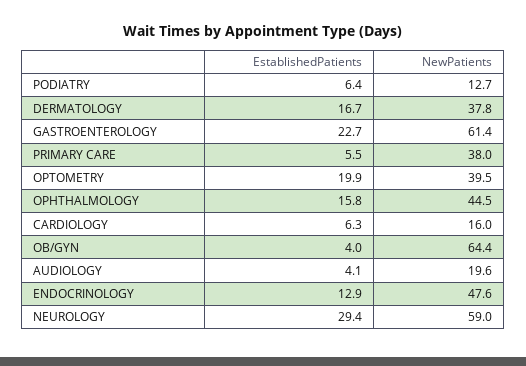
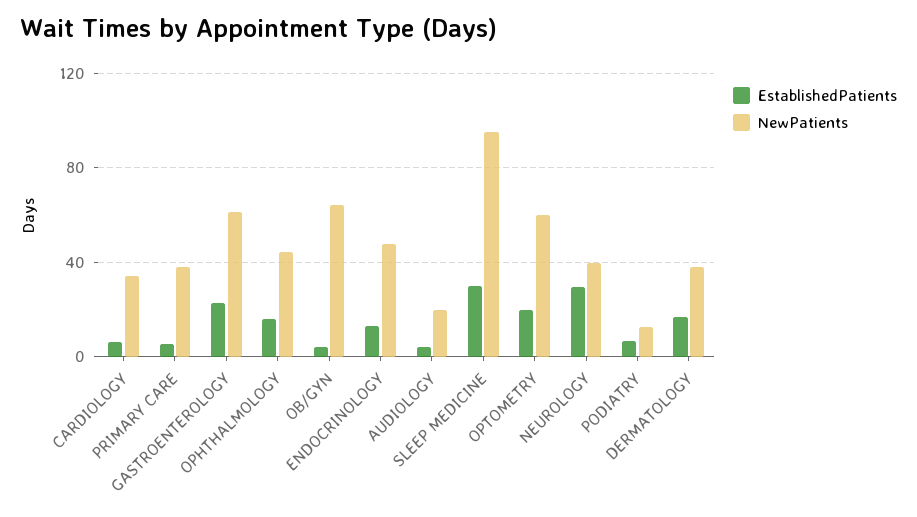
NewPatients, OPTOMETRY: 39.5 -> 60
NewPatients, CARDIOLOGY: 16 -> 35
NewPatients, NEUROLOGY: 59 -> 40
EstablishedPatients, SLEEP MEDICINE: none -> 30
NewPatients, SLEEP MEDICINE: none -> 95

